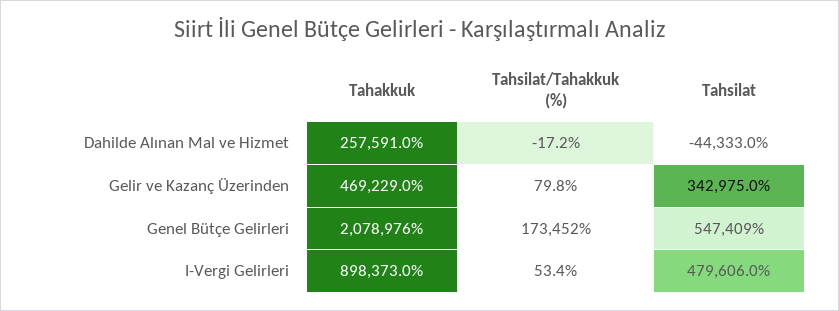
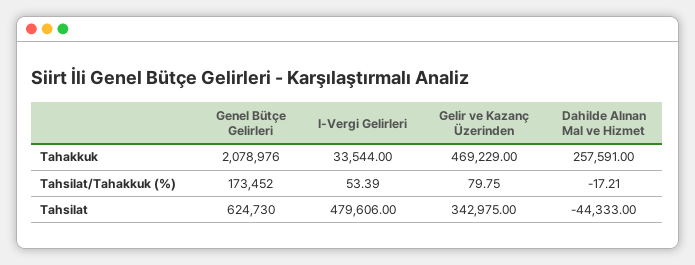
Tahsilat, Genel Bütçe Gelirleri: 547409 -> 624730
Tahakkuk, I-Vergi Gelirleri: 898373 -> 33544

